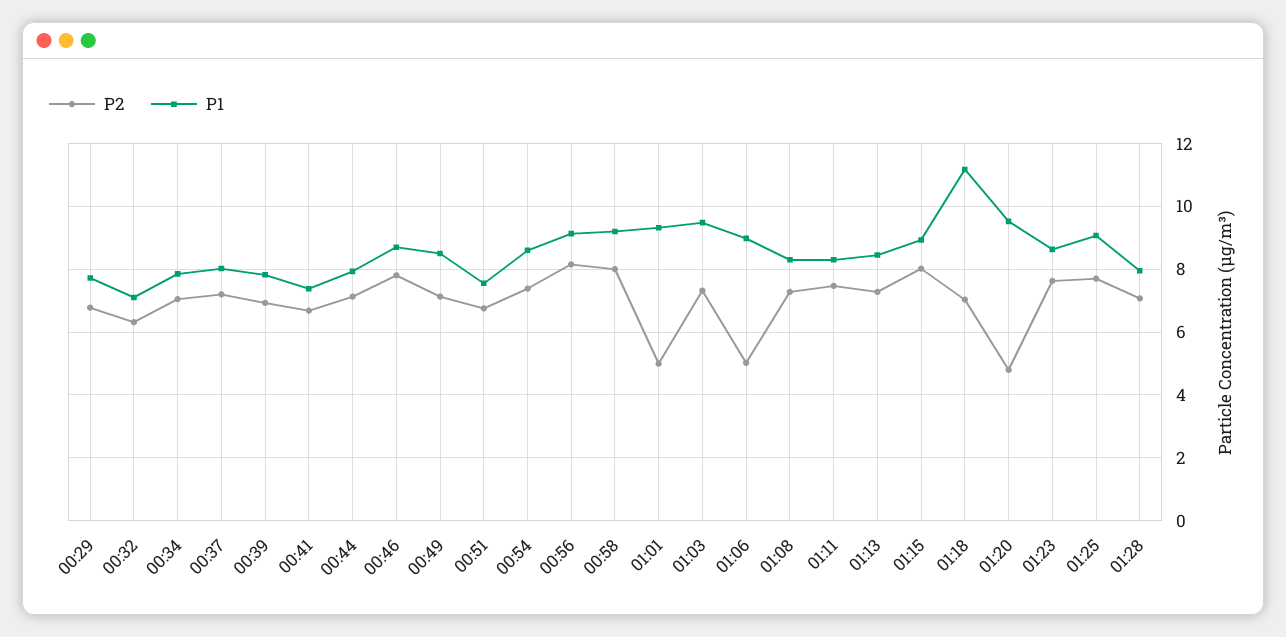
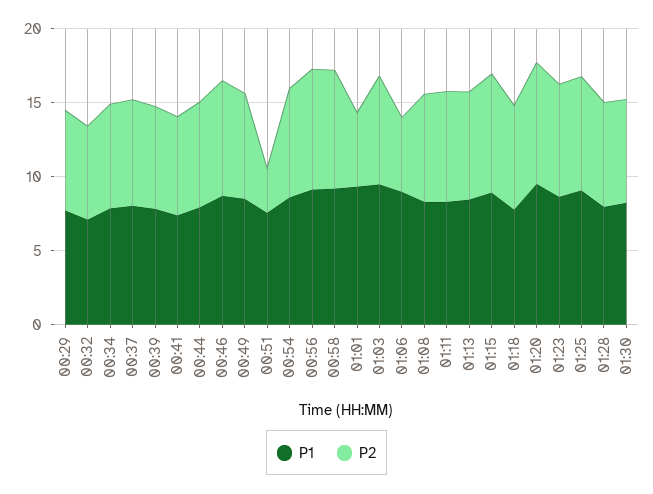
P2, 00:51: 6.8 -> 3
P1, 01:18: 11.2 -> 8
P2, 01:20: 4.8 -> 8
P1, 01:30: none -> 8
P2, 01:30: none -> 7

